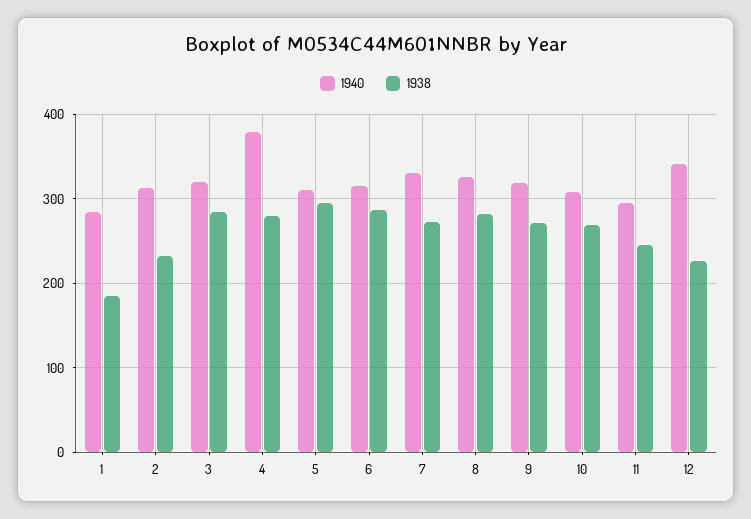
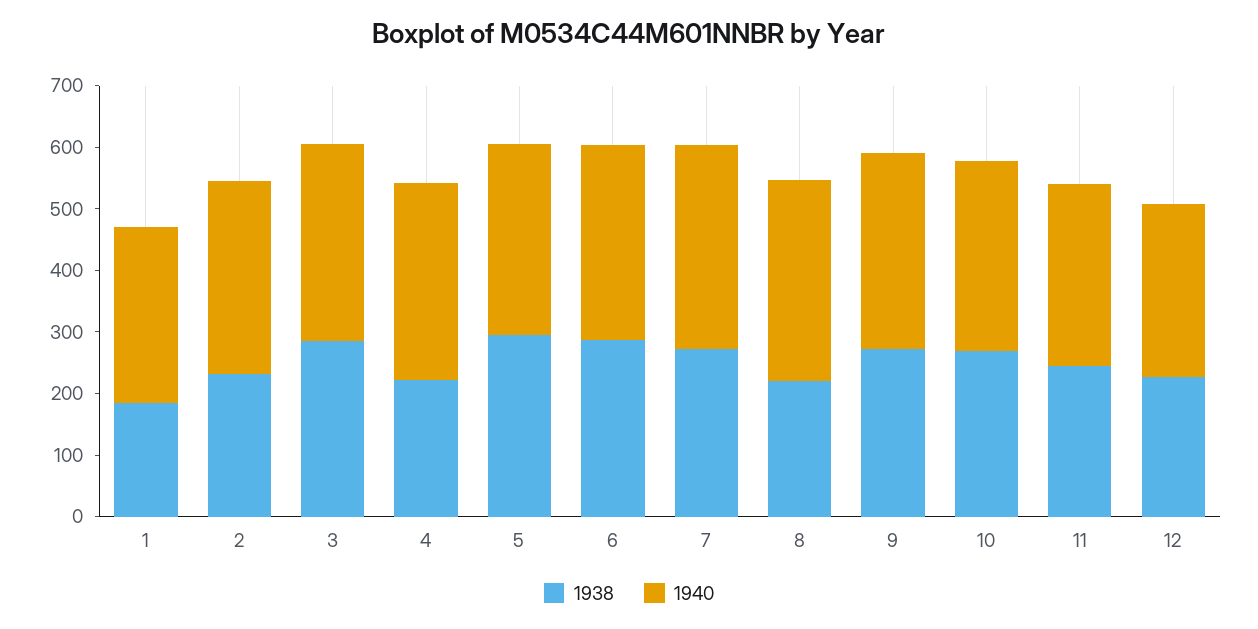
1940, 4: 380 -> 320
1938, 4: 280 -> 220
1938, 8: 280 -> 220
1940, 12: 340 -> 280

